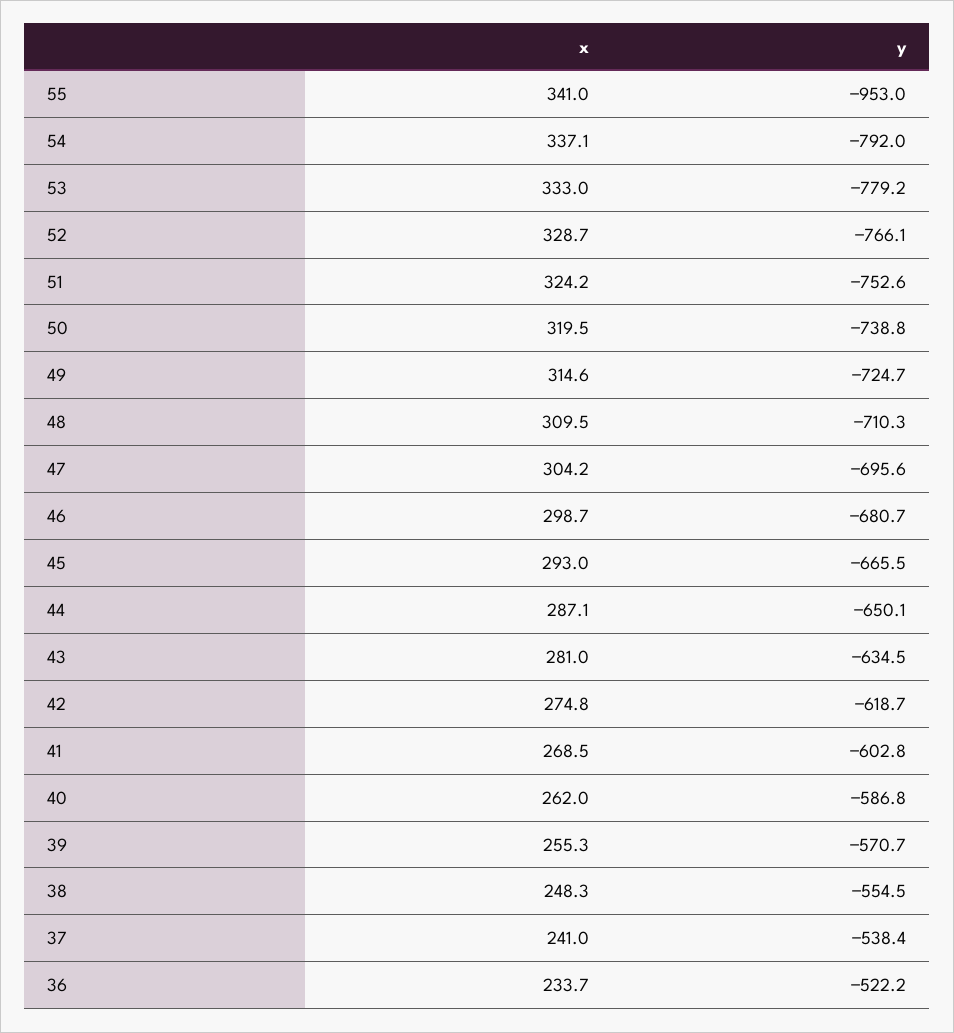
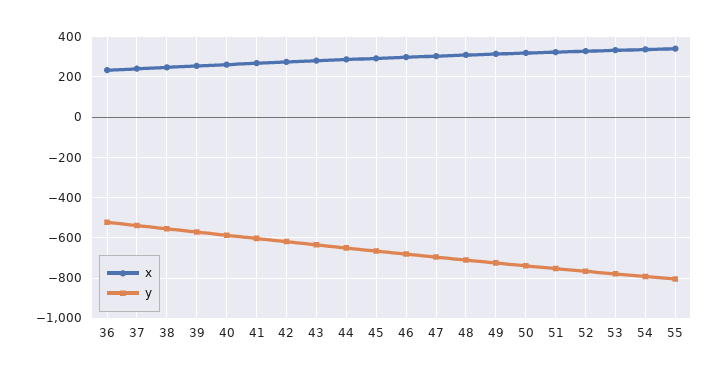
y, 55: -953 -> -800

